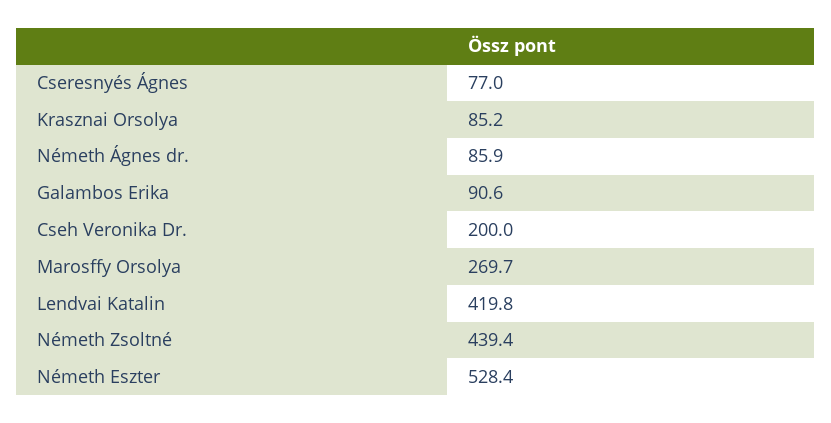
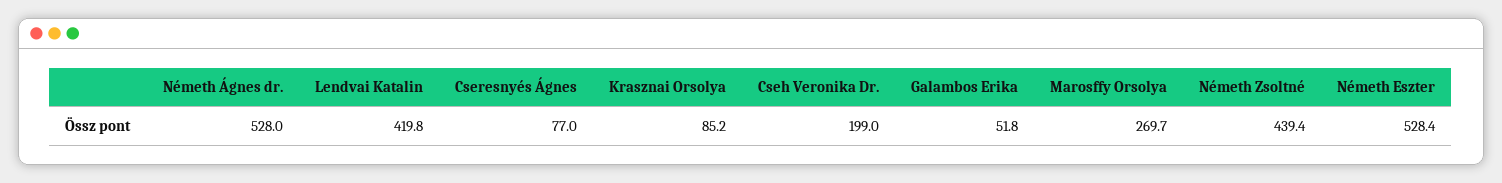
Németh Ágnes dr.: 85.9 -> 528
Galambos Erika: 90.6 -> 51.8
Cseh Veronika Dr.: 200 -> 199

